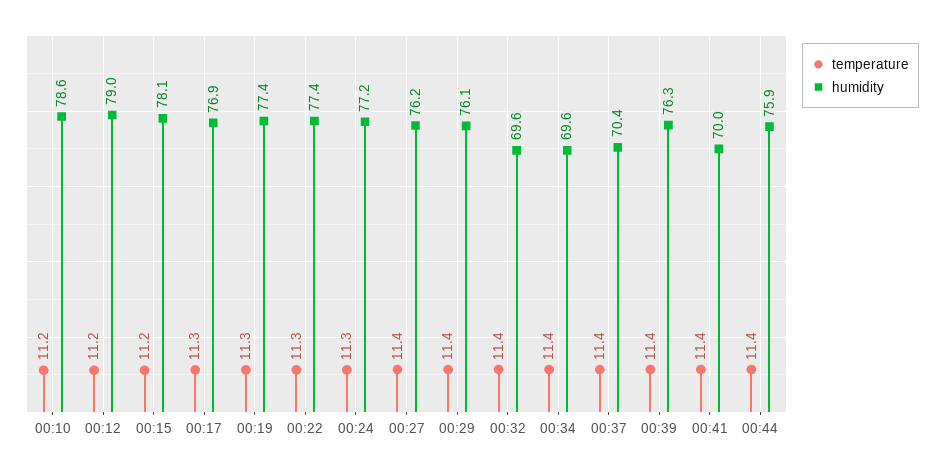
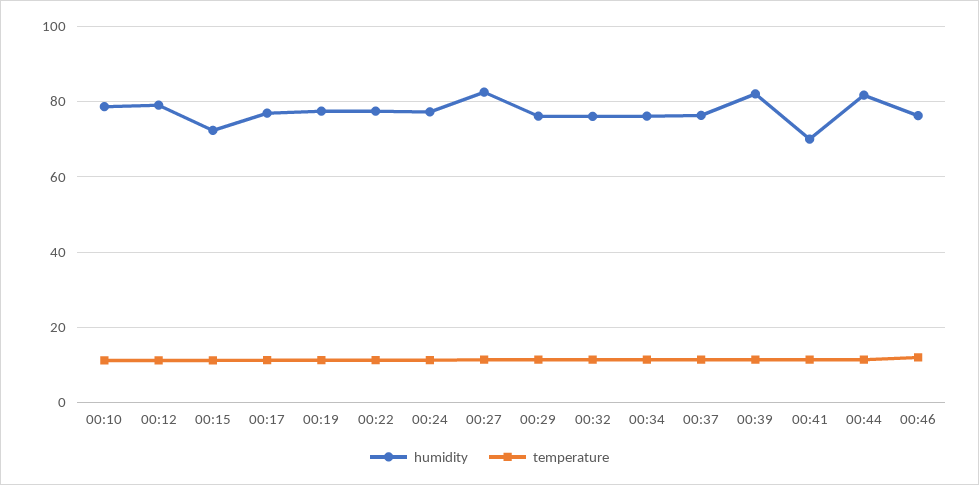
humidity, 00:15: 78.1 -> 72
humidity, 00:27: 76.2 -> 82
humidity, 00:32: 69.6 -> 76
humidity, 00:34: 69.6 -> 76
humidity, 00:37: 70.4 -> 76
humidity, 00:39: 76.3 -> 82
humidity, 00:44: 75.9 -> 82
humidity, 00:46: none -> 76
temperature, 00:46: none -> 12

